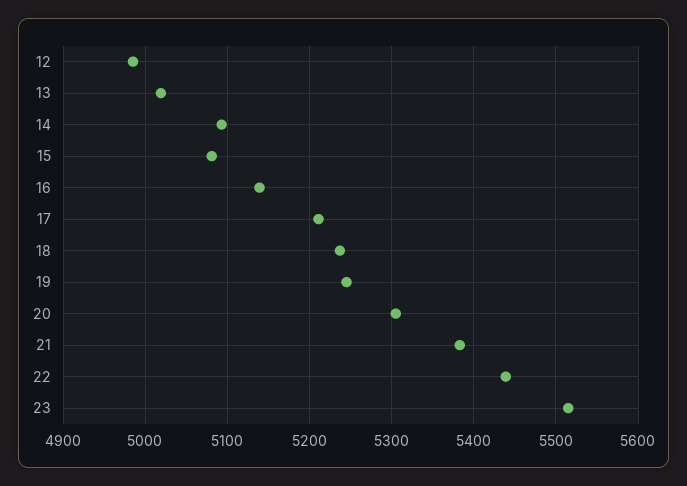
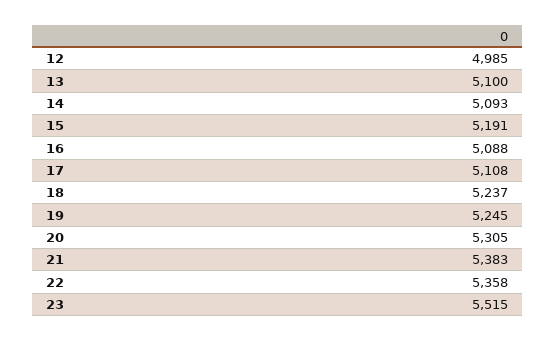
13: 5020 -> 5100
15: 5080 -> 5191
16: 5140 -> 5088
17: 5210 -> 5108
22: 5440 -> 5358

